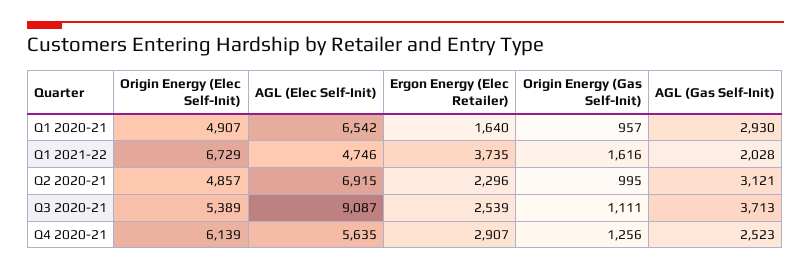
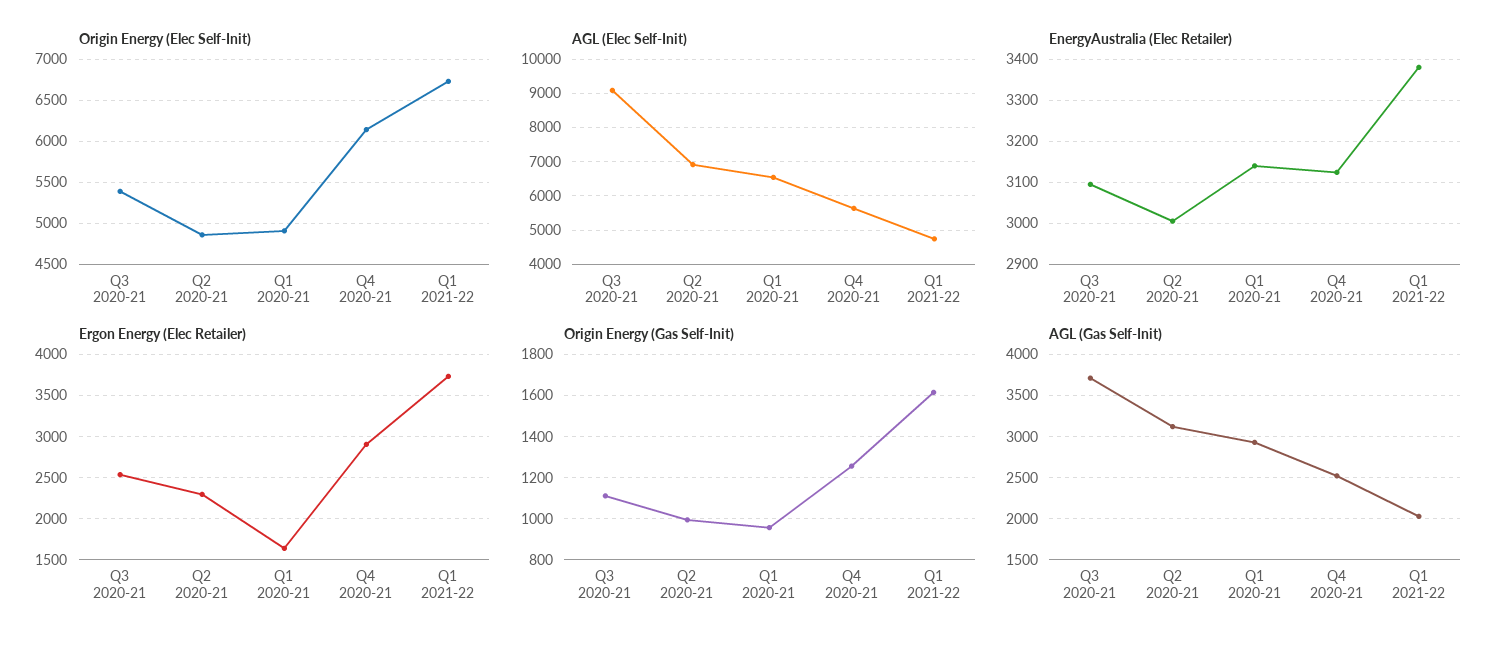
EnergyAustralia (Elec Retailer), Q3 2020-21: none -> 3100
EnergyAustralia (Elec Retailer), Q2 2020-21: none -> 3000
EnergyAustralia (Elec Retailer), Q1 2020-21: none -> 3140
EnergyAustralia (Elec Retailer), Q4 2020-21: none -> 3120
EnergyAustralia (Elec Retailer), Q1 2021-22: none -> 3380

